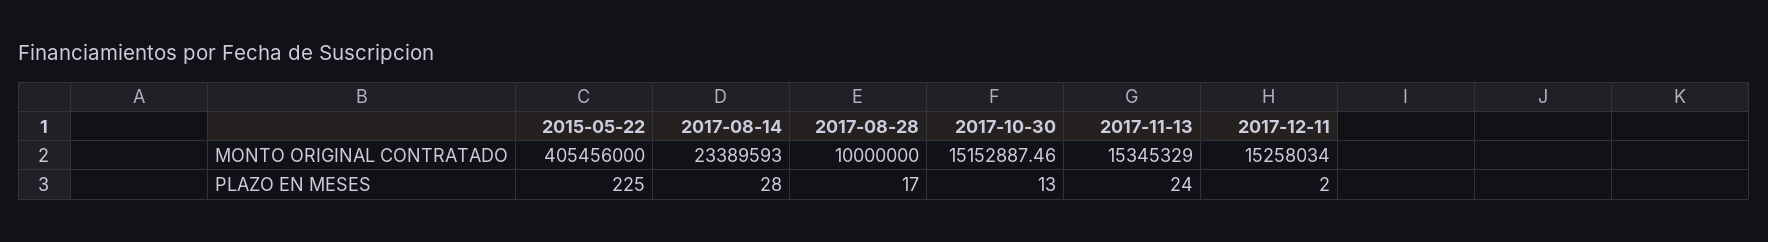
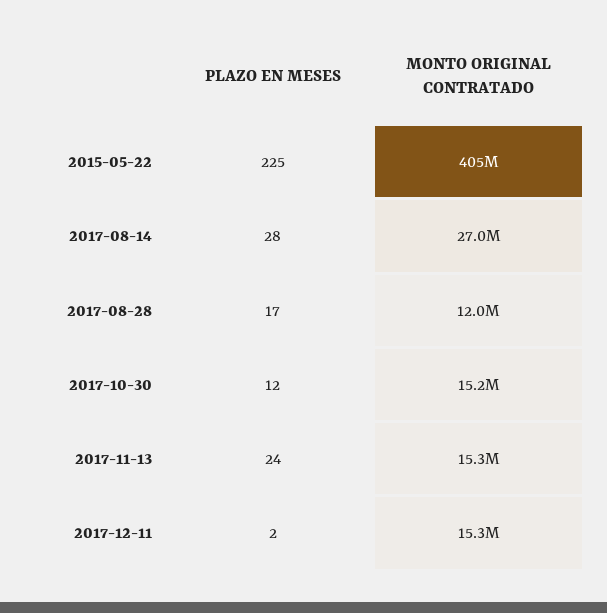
2017-08-14, MONTO ORIGINAL CONTRATADO: 23389593 -> 27000000
2017-08-28, MONTO ORIGINAL CONTRATADO: 10000000 -> 12000000
2017-10-30, PLAZO EN MESES: 13 -> 12

